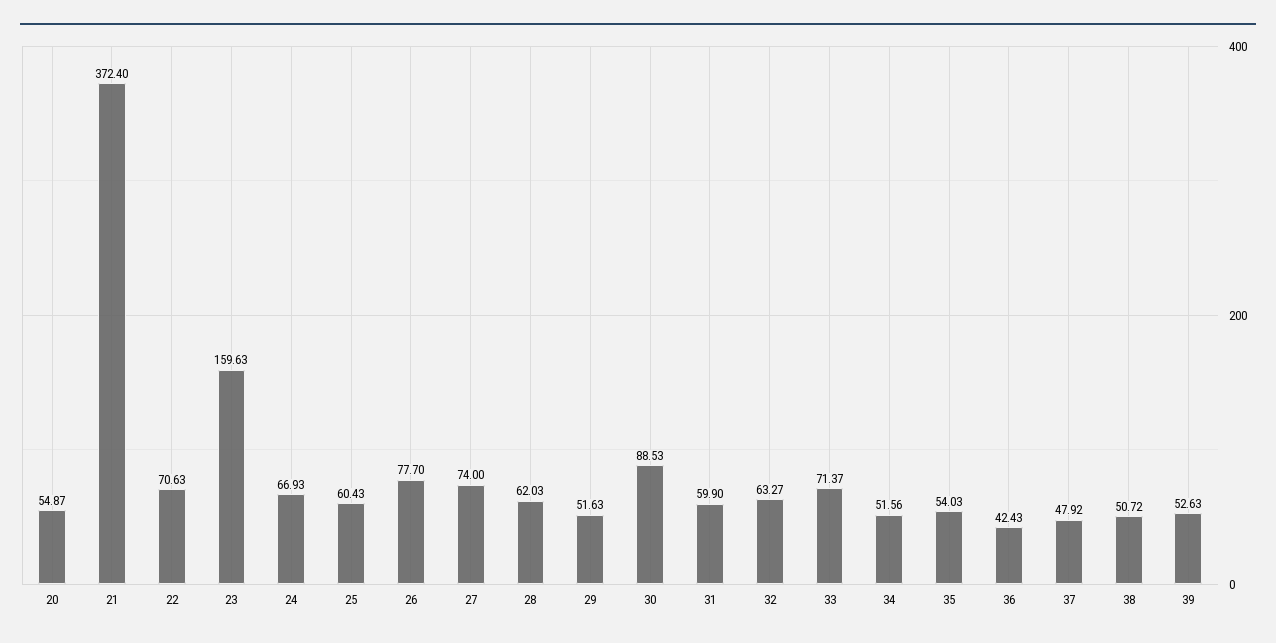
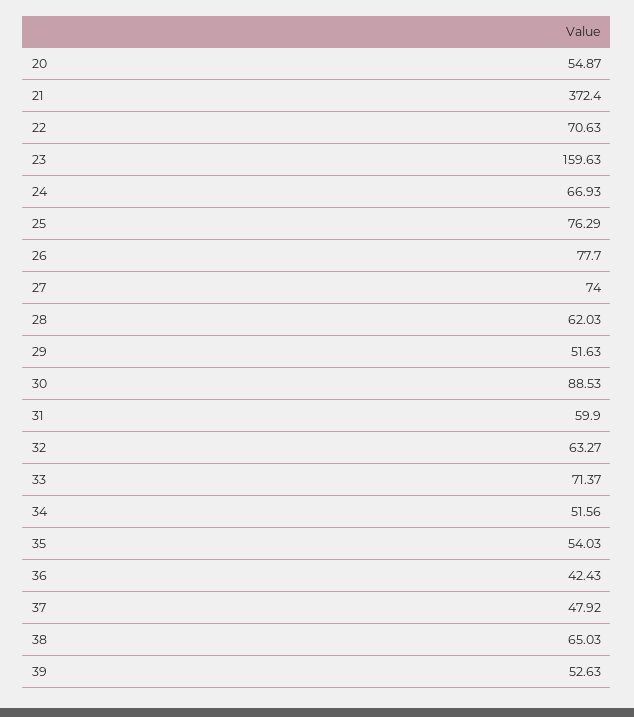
25: 60.43 -> 76.29
38: 50.72 -> 65.03

